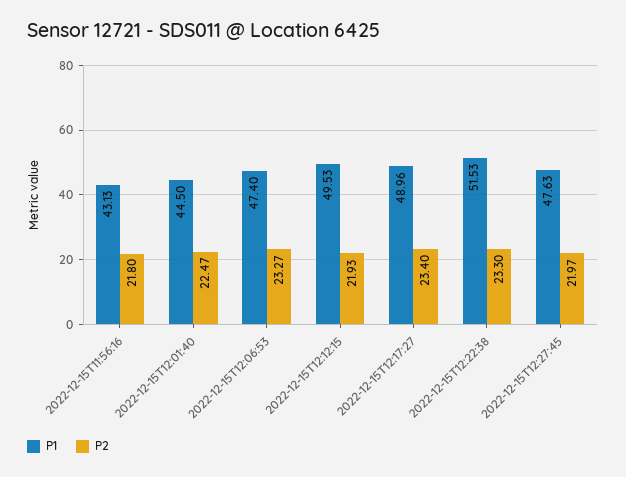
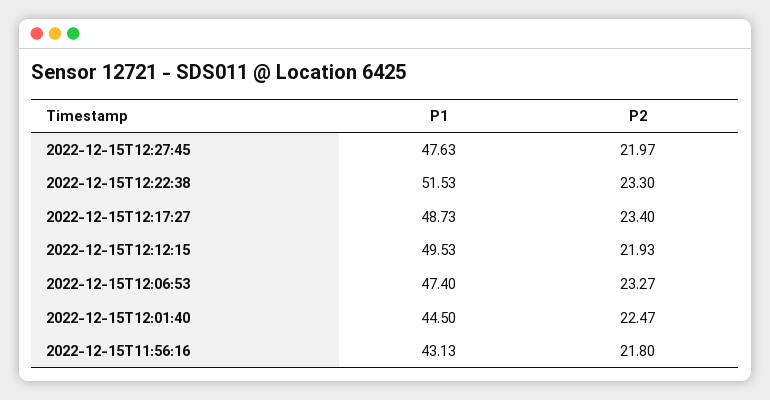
P1, 2022-12-15T12:17:27: 48.96 -> 48.73

